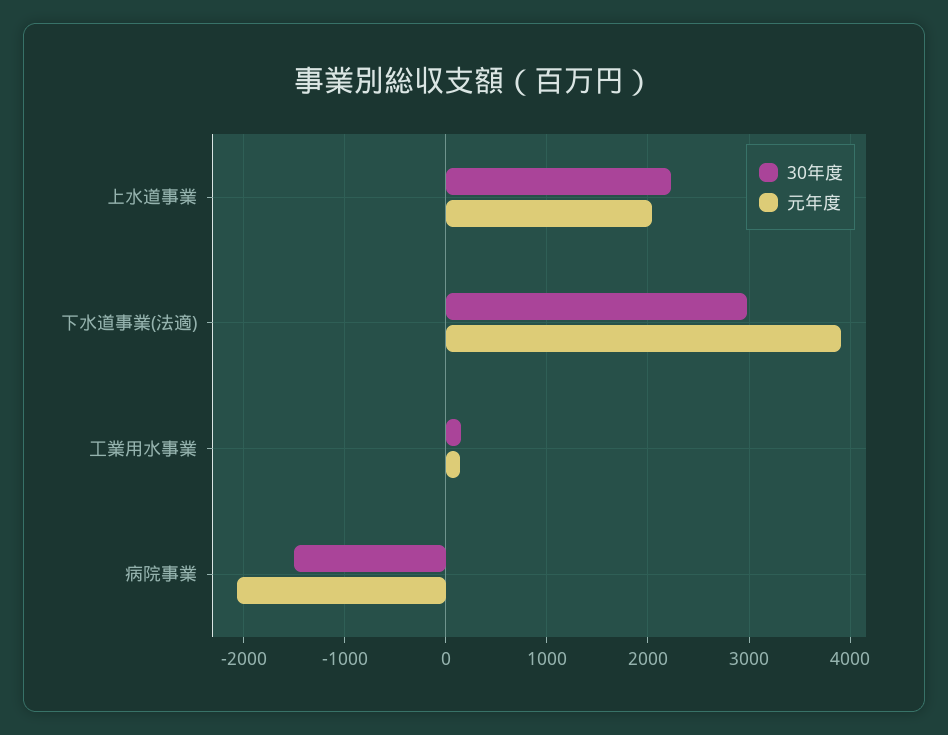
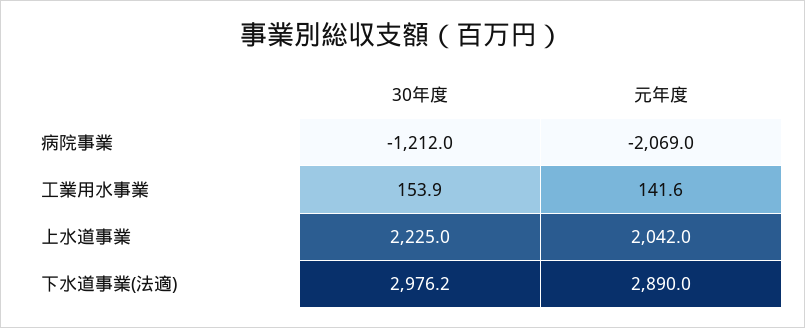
元年度, 下水道事業(法適): 3900 -> 2890
30年度, 病院事業: -1500 -> -1212

